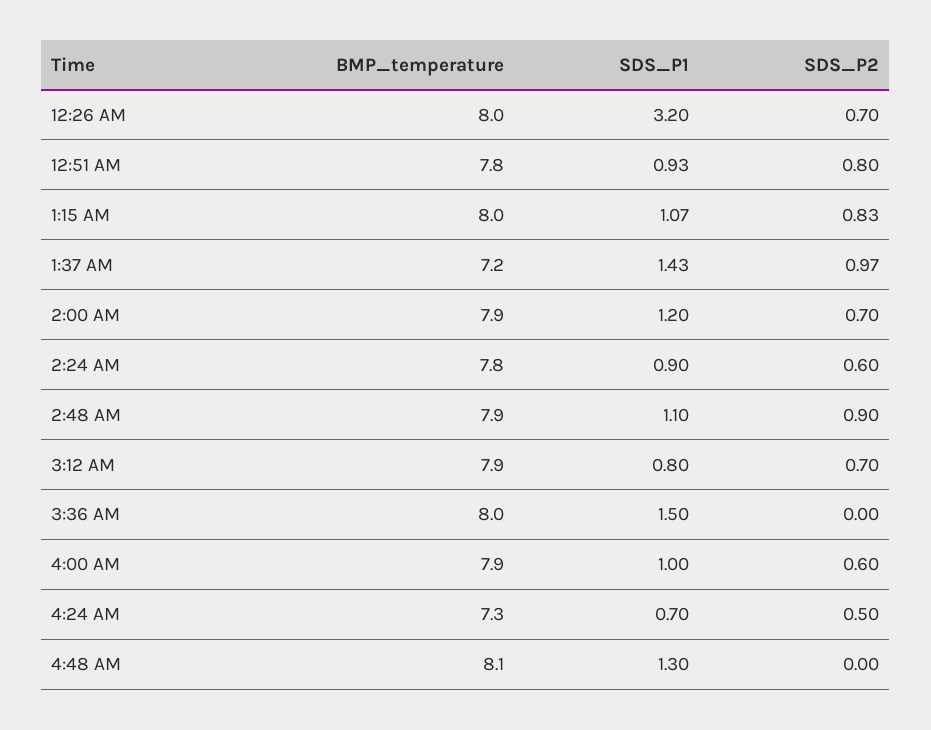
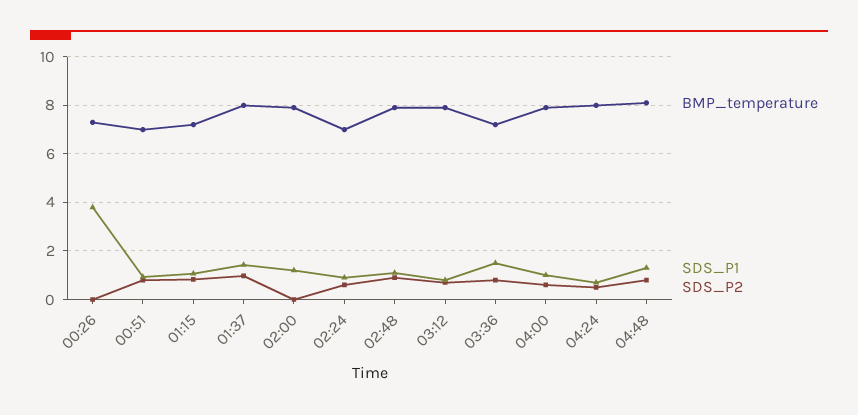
BMP_temperature, 12:26 AM: 8 -> 7.25
SDS_P1, 12:26 AM: 3.2 -> 3.75
SDS_P2, 12:26 AM: 0.7 -> 0
BMP_temperature, 12:51 AM: 7.8 -> 7
BMP_temperature, 1:15 AM: 8 -> 7.25
BMP_temperature, 1:37 AM: 7.2 -> 8
SDS_P2, 2:00 AM: 0.7 -> 0
BMP_temperature, 2:24 AM: 7.8 -> 7
BMP_temperature, 3:36 AM: 8 -> 7.25
SDS_P2, 3:36 AM: 0 -> 0.75
BMP_temperature, 4:24 AM: 7.3 -> 8
SDS_P2, 4:48 AM: 0 -> 0.75

